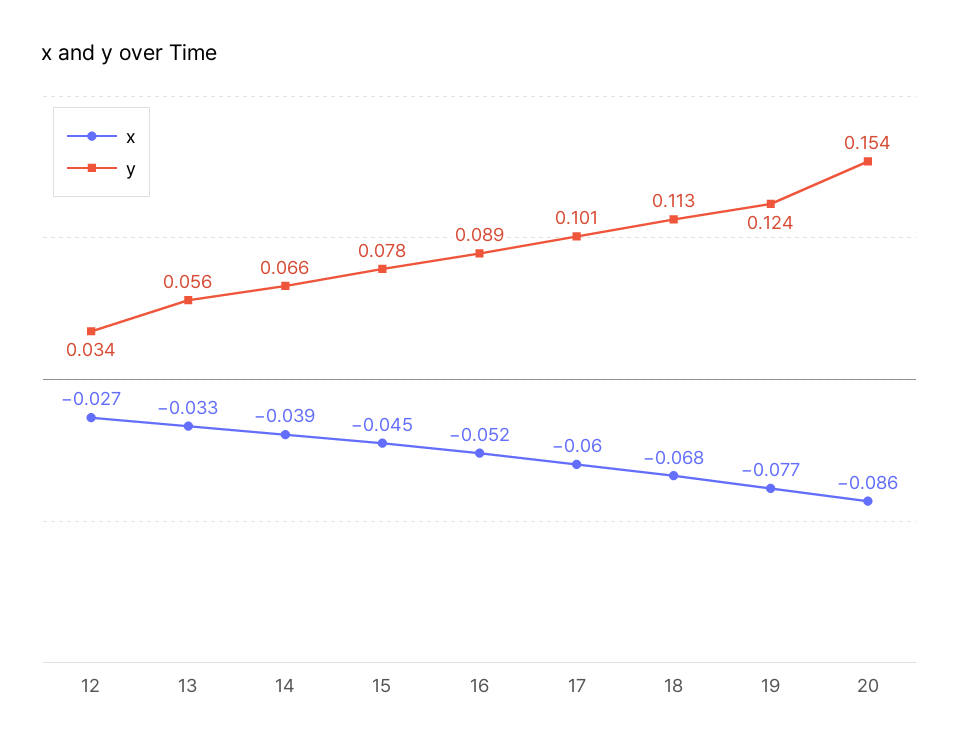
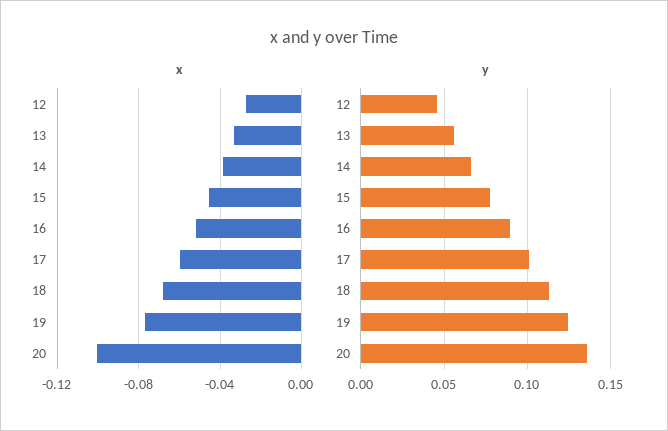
y, 12: 0.034 -> 0.045
x, 20: -0.086 -> -0.1
y, 20: 0.154 -> 0.135

